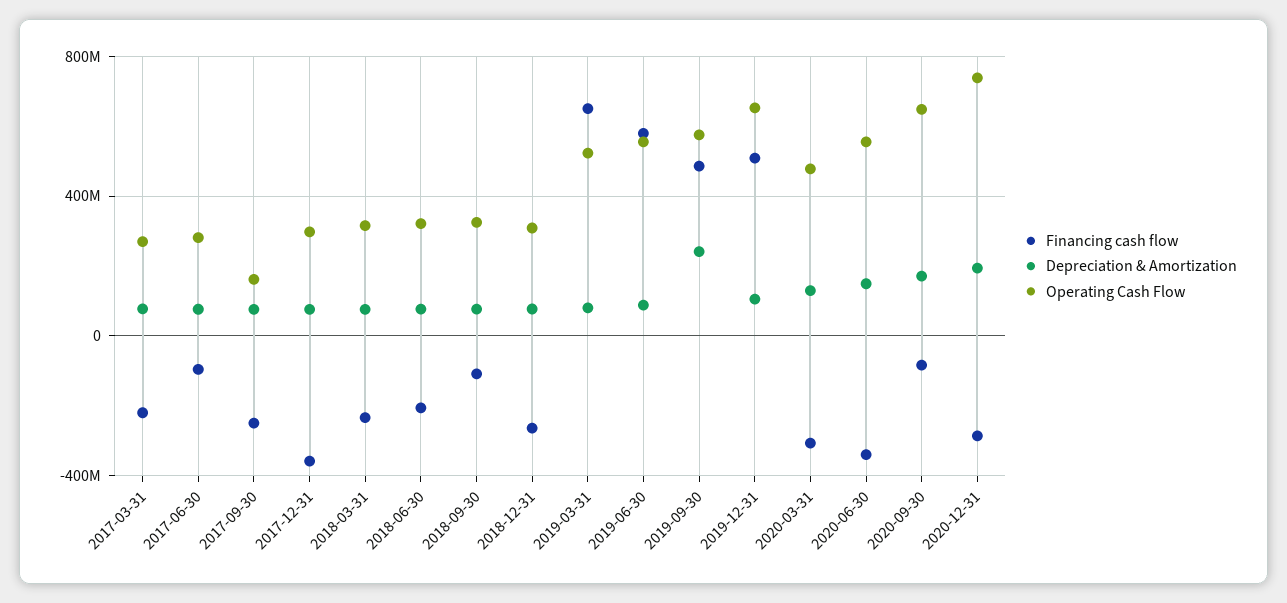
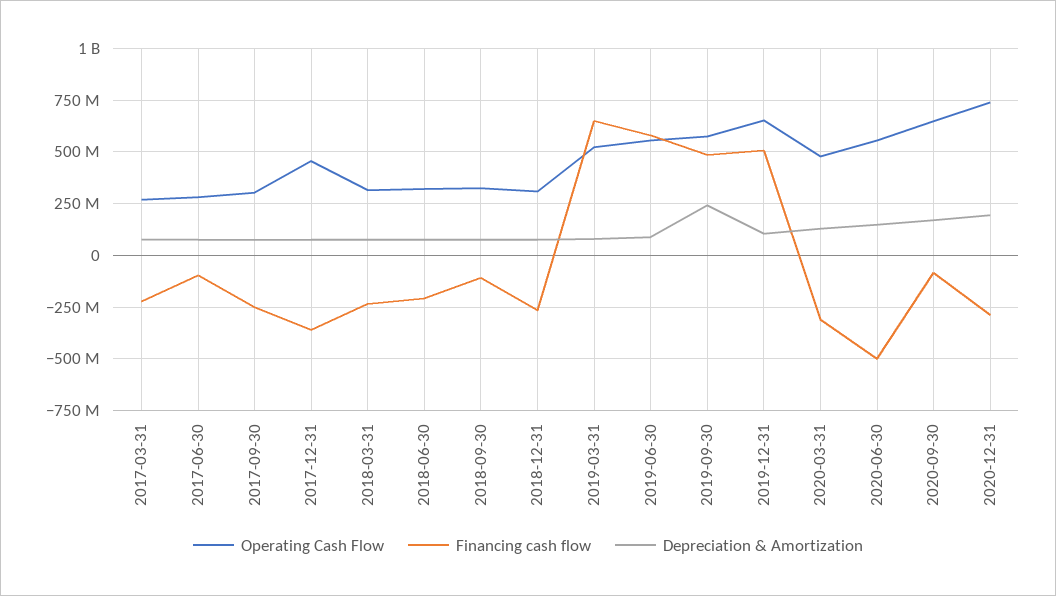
Operating Cash Flow, 2017-09-30: 150000000 -> 300000000
Operating Cash Flow, 2017-12-31: 300000000 -> 450000000
Financing cash flow, 2020-06-30: -350000000 -> -500000000

